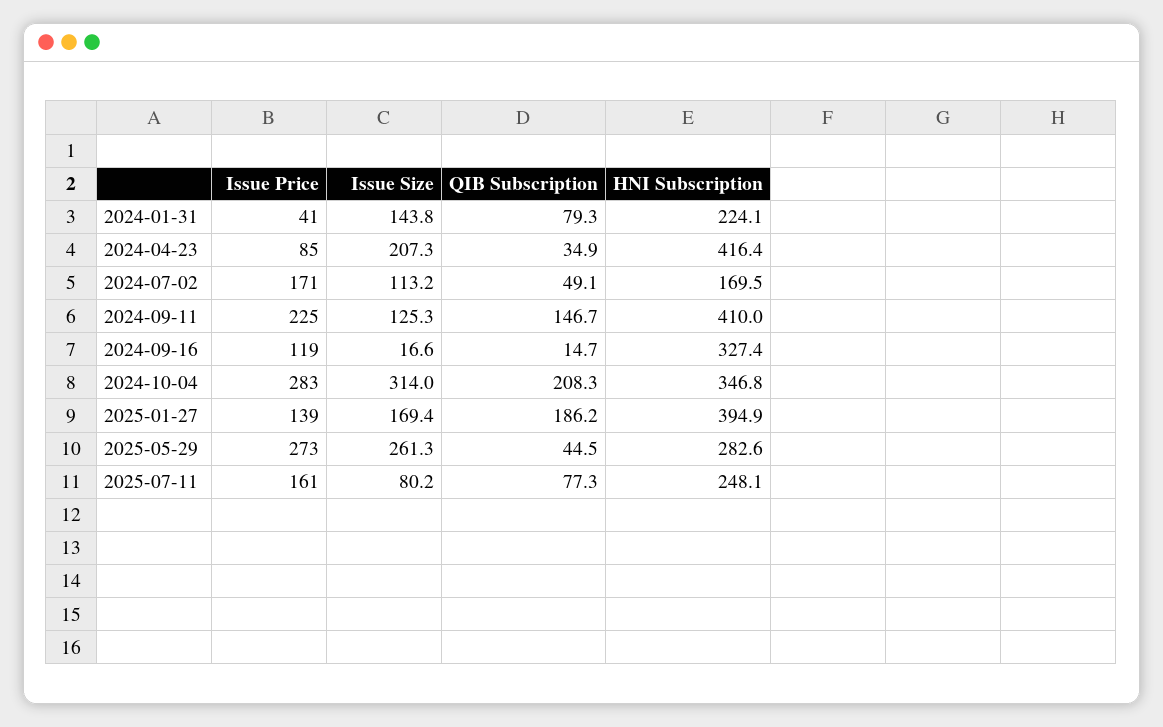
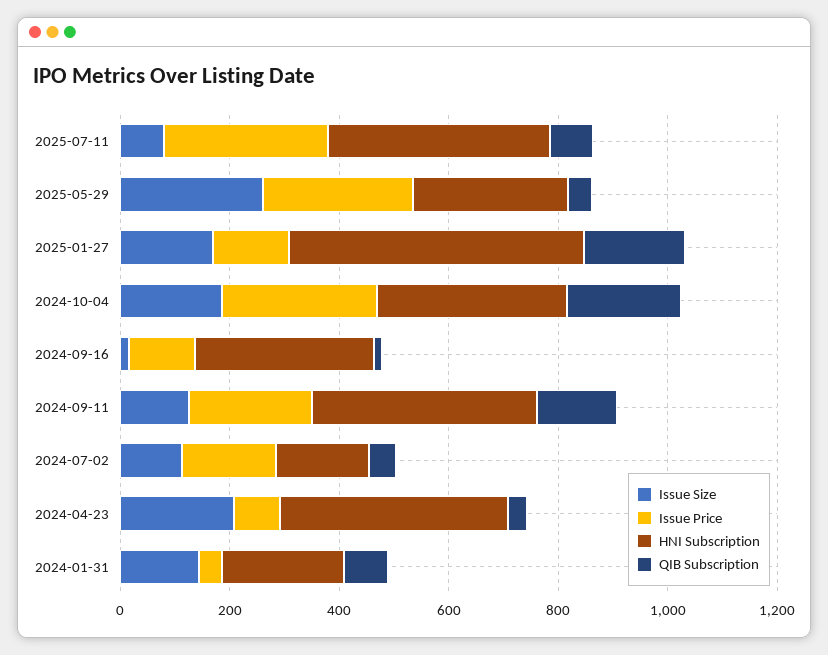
Issue Size, 2024-10-04: 314 -> 200
HNI Subscription, 2025-01-27: 394.9 -> 550
Issue Price, 2025-07-11: 161 -> 300
HNI Subscription, 2025-07-11: 248.1 -> 400

